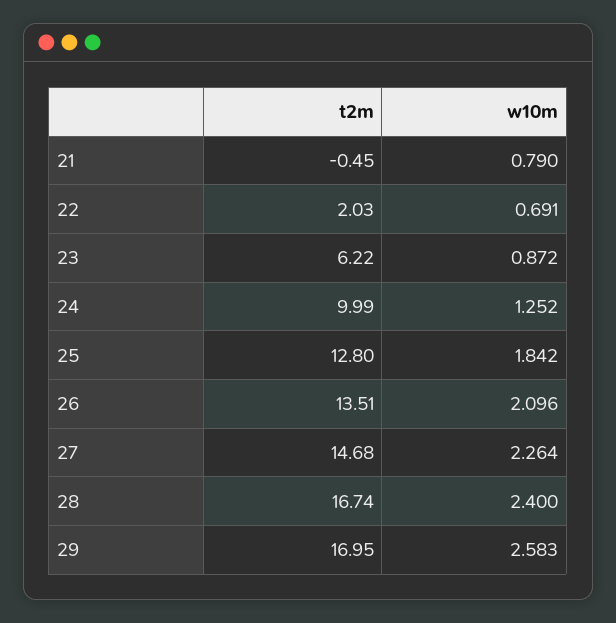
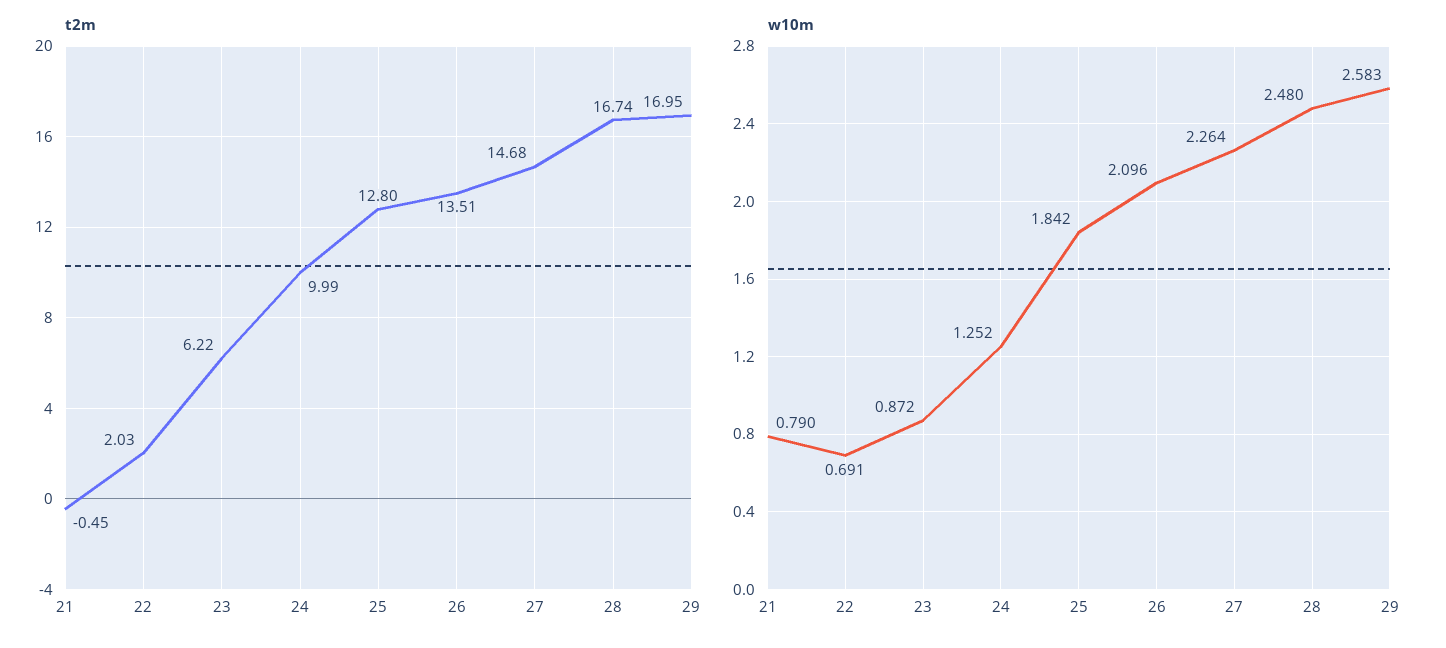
w10m, 28: 2.4 -> 2.48

